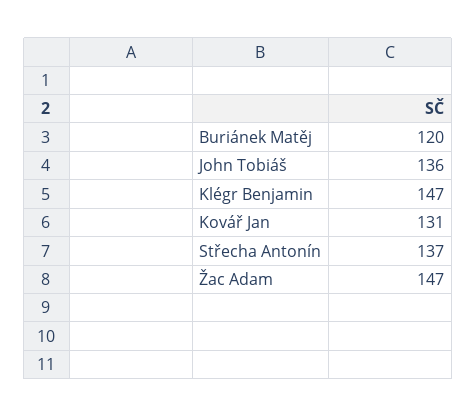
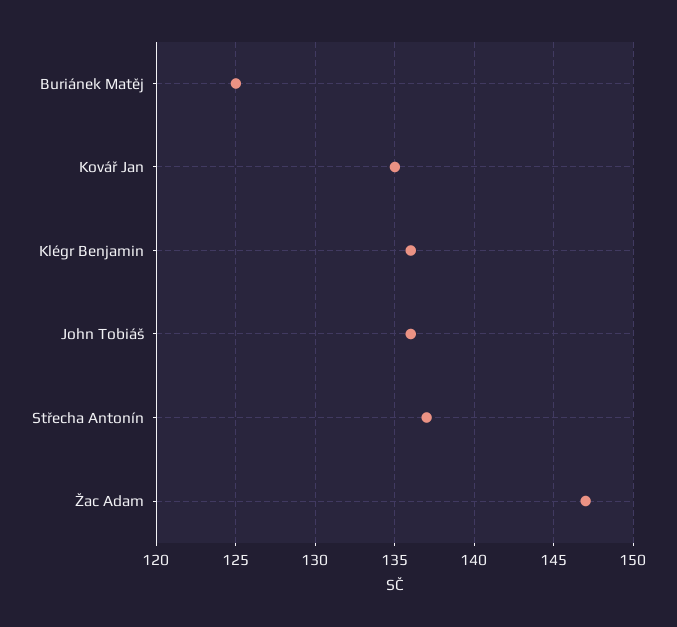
Buriánek Matěj: 120 -> 125
Klégr Benjamin: 147 -> 136
Kovář Jan: 131 -> 135

